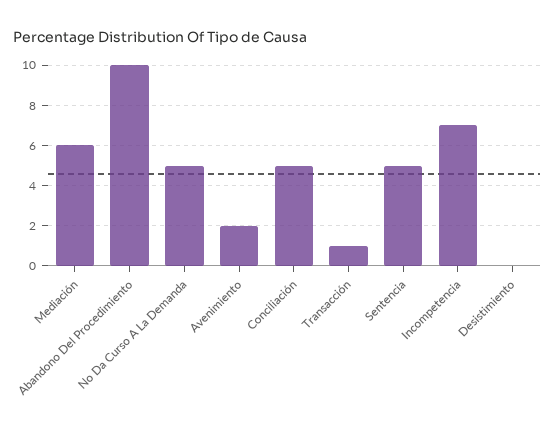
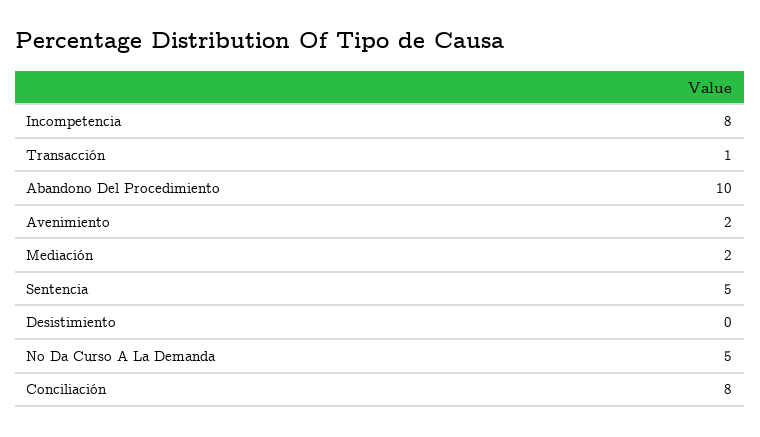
Mediación: 6 -> 2
Conciliación: 5 -> 8
Incompetencia: 7 -> 8

